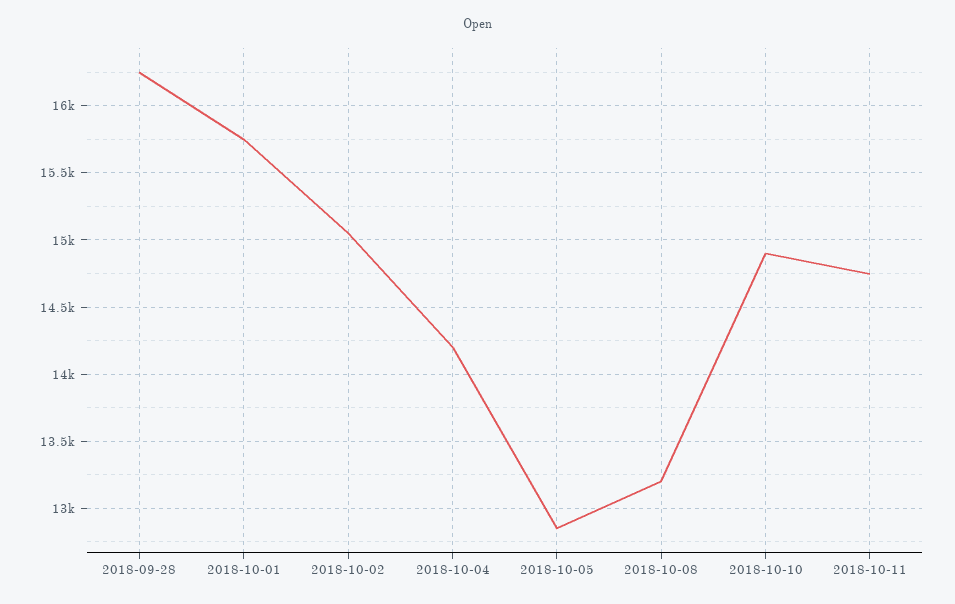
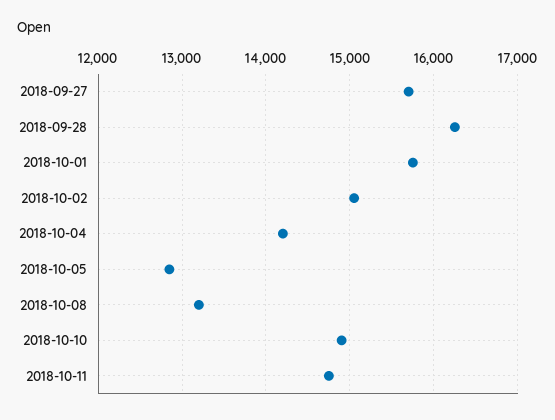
2018-09-27: none -> 15700

